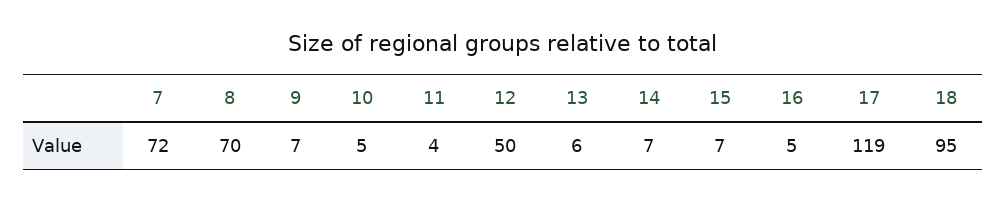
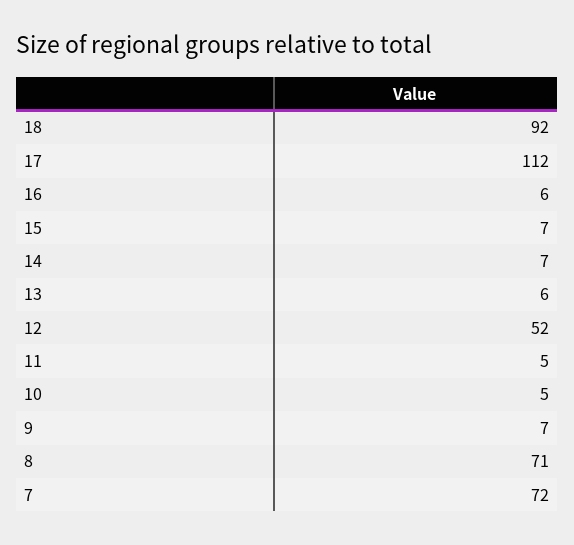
8: 70 -> 71
11: 4 -> 5
12: 50 -> 52
16: 5 -> 6
17: 119 -> 112
18: 95 -> 92

